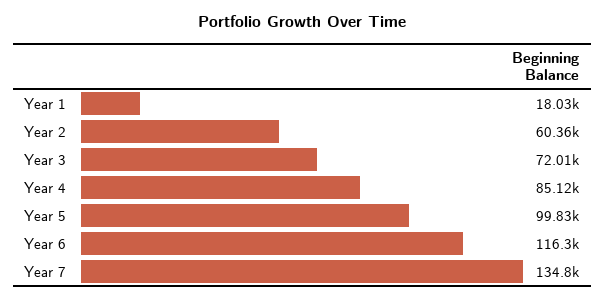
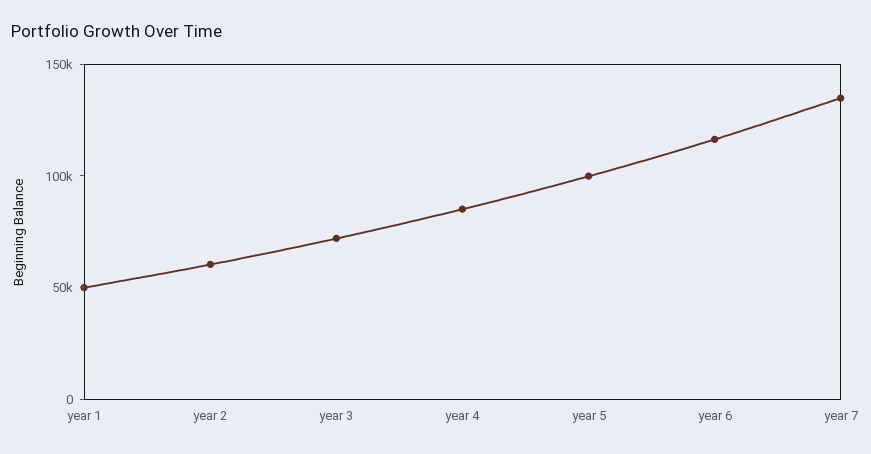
Year 1: 18030 -> 50000

